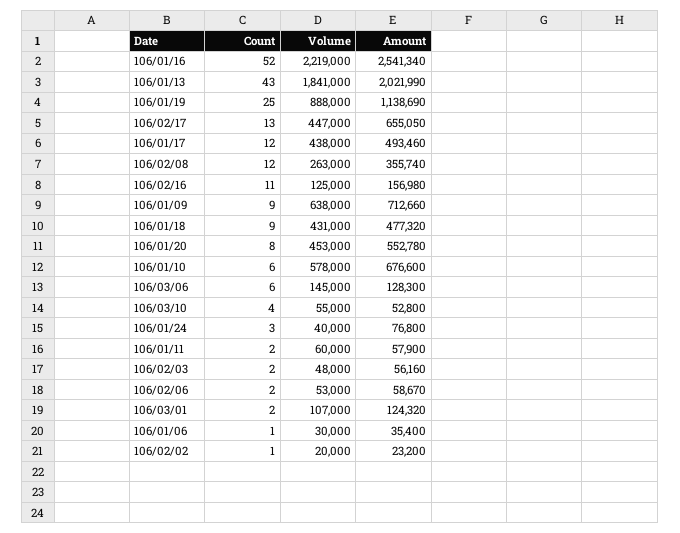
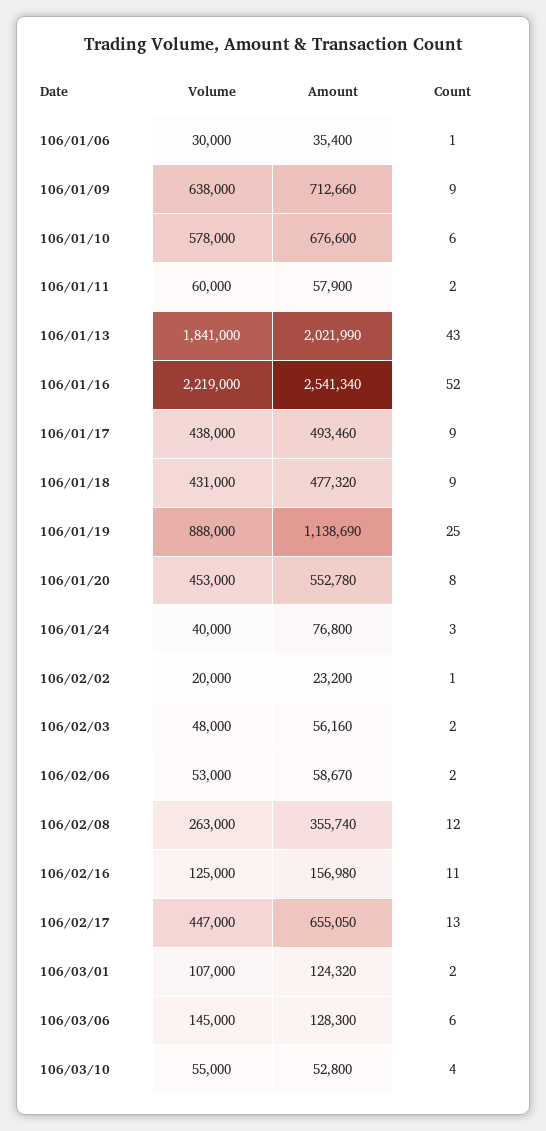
Count, 106/01/17: 12 -> 9

